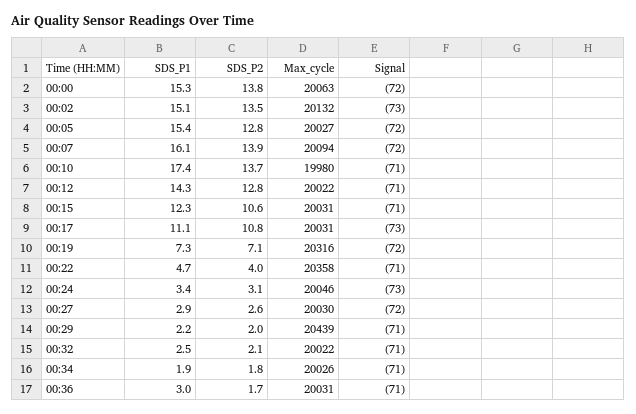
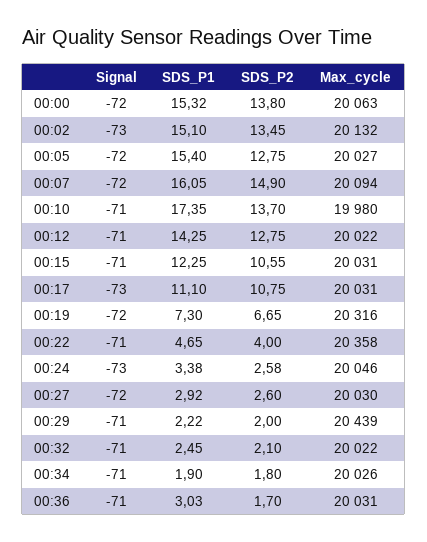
SDS_P2, 00:07: 13.9 -> 14.9
SDS_P2, 00:19: 7.1 -> 6.65
SDS_P2, 00:24: 3.1 -> 2.58

